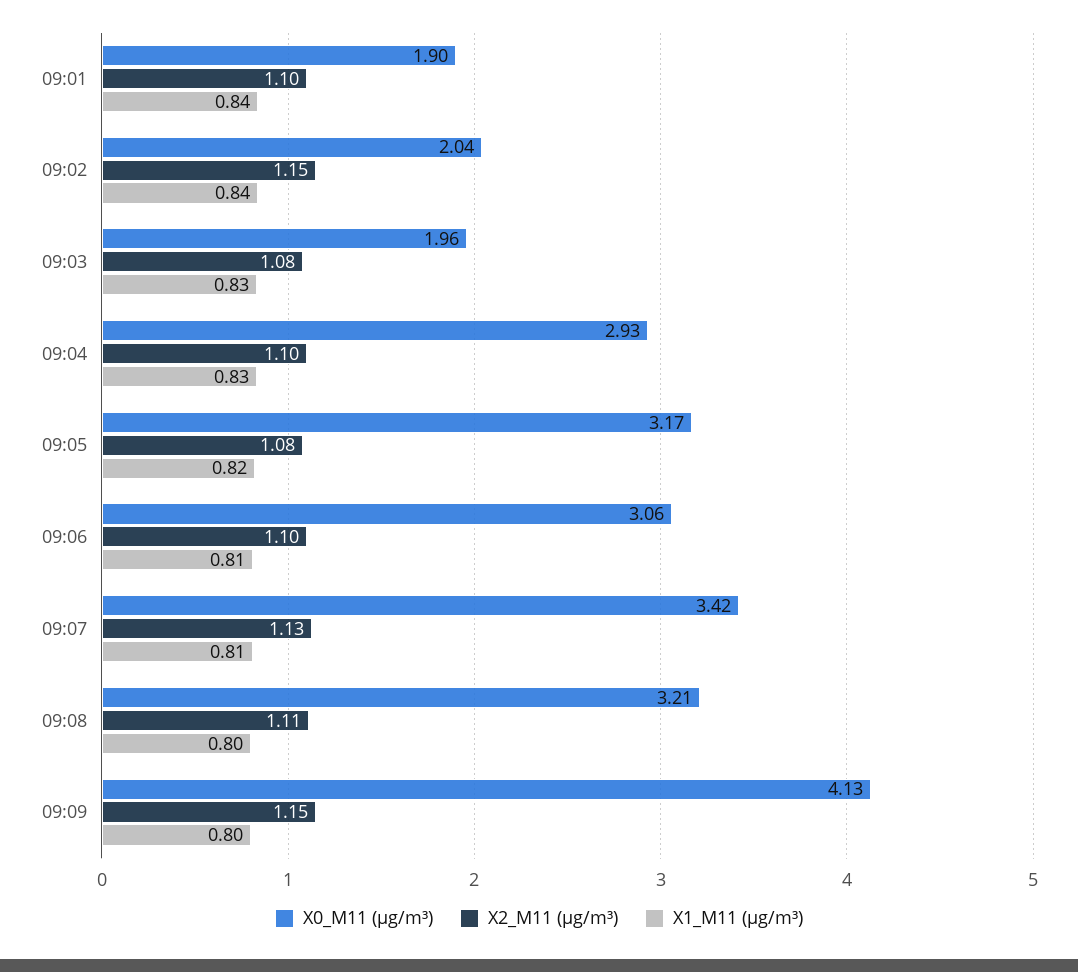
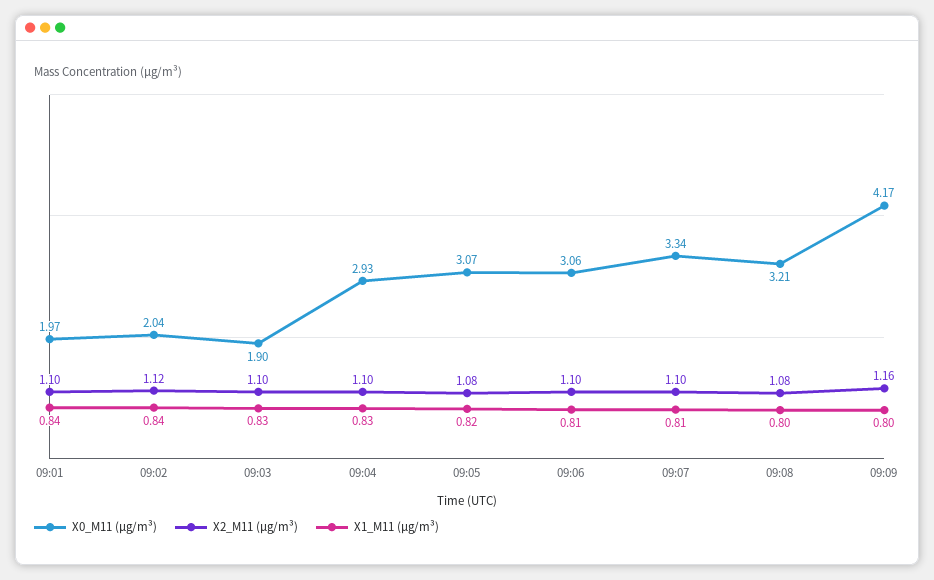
X0_M11 (μg/m³), 09:01: 1.9 -> 1.97
X2_M11 (μg/m³), 09:02: 1.15 -> 1.12
X0_M11 (μg/m³), 09:03: 1.96 -> 1.9
X2_M11 (μg/m³), 09:03: 1.08 -> 1.1
X0_M11 (μg/m³), 09:05: 3.17 -> 3.07
X0_M11 (μg/m³), 09:07: 3.42 -> 3.34
X2_M11 (μg/m³), 09:07: 1.13 -> 1.1
X2_M11 (μg/m³), 09:08: 1.11 -> 1.08
X0_M11 (μg/m³), 09:09: 4.13 -> 4.17
X2_M11 (μg/m³), 09:09: 1.15 -> 1.16

